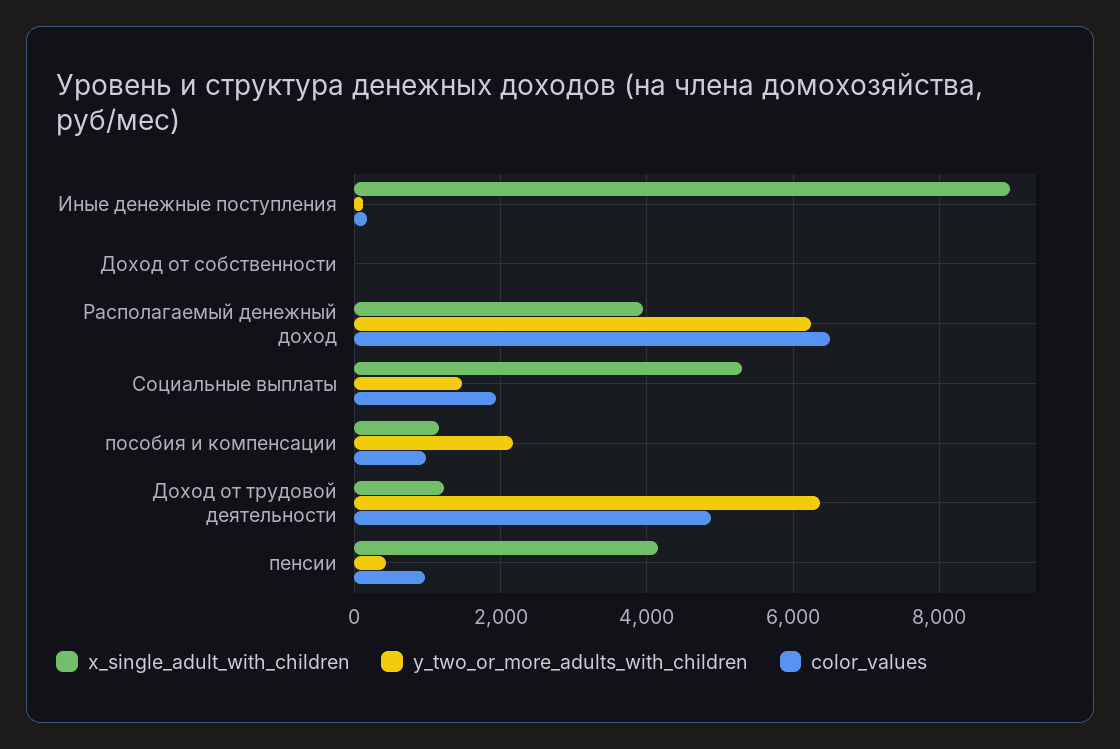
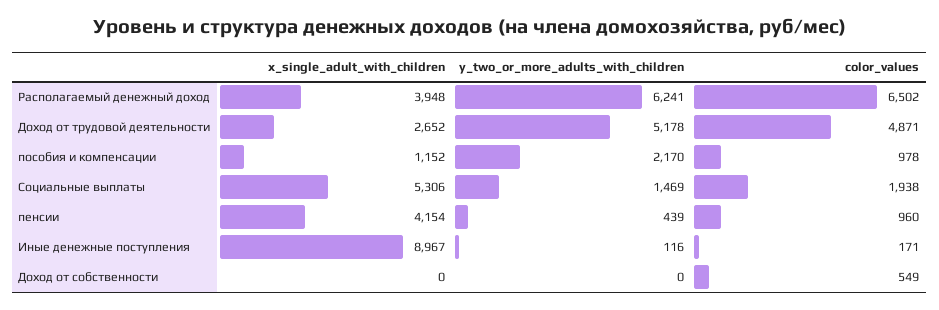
color_values, Доход от собственности: 0 -> 549
x_single_adult_with_children, Доход от трудовой деятельности: 1200 -> 2652
y_two_or_more_adults_with_children, Доход от трудовой деятельности: 6400 -> 5178

